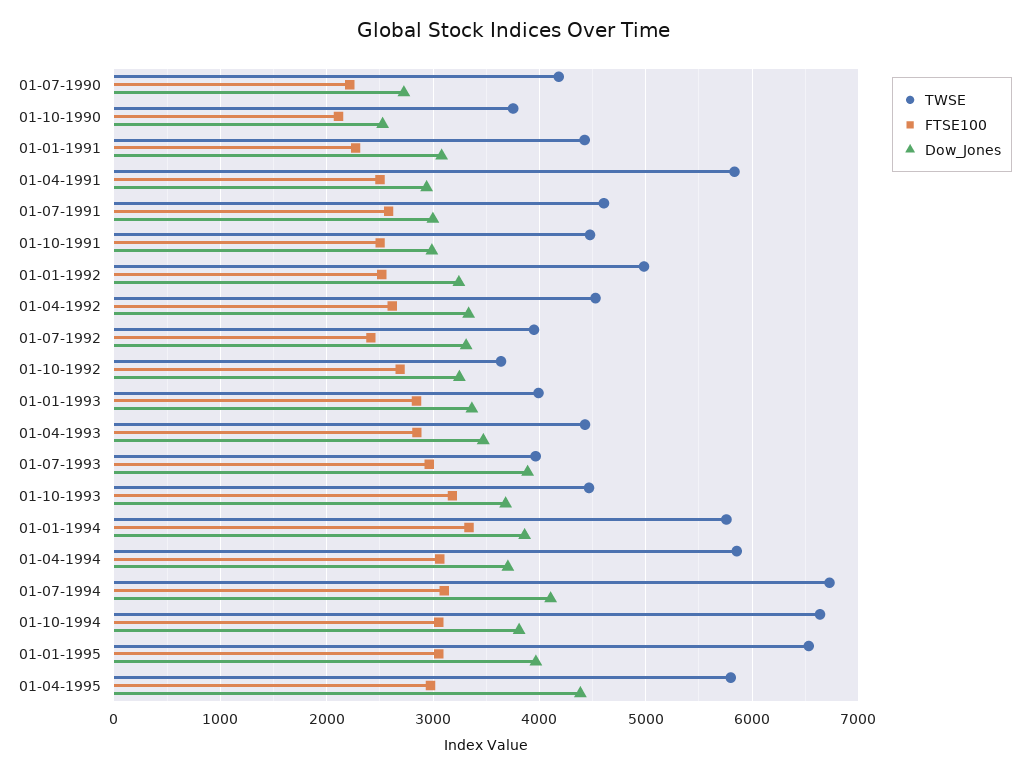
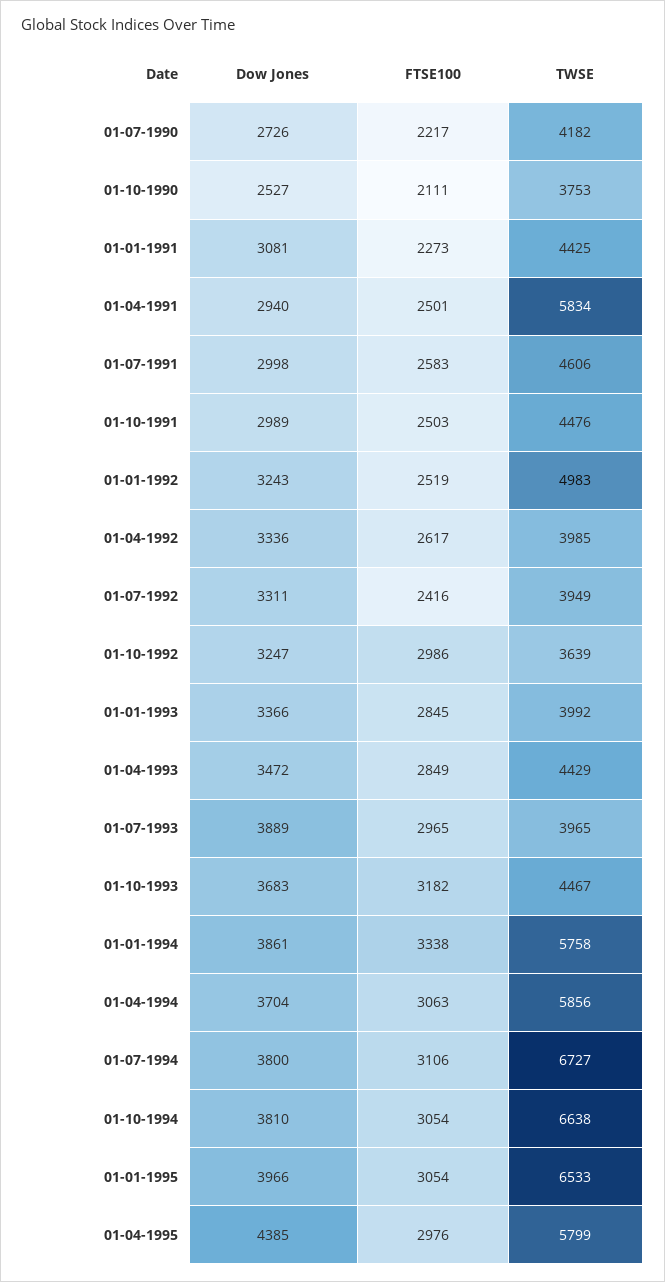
TWSE, 01-04-1992: 4500 -> 3985
FTSE100, 01-10-1992: 2700 -> 2986
Dow_Jones, 01-07-1994: 4100 -> 3800

